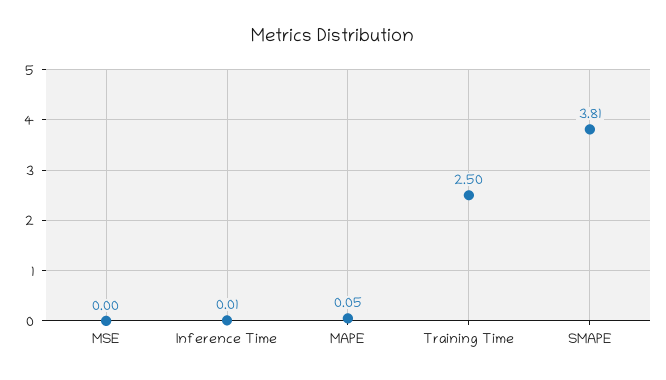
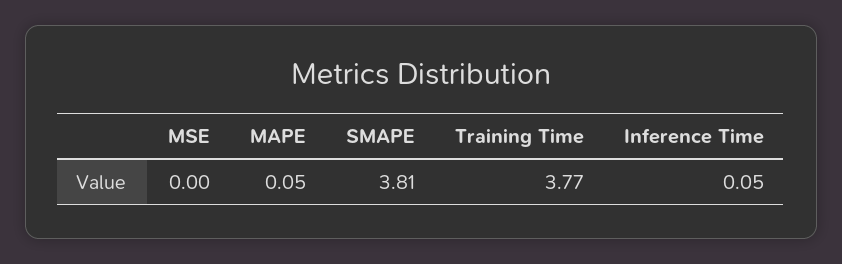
Inference Time: 0.01 -> 0.05
Training Time: 2.5 -> 3.77

